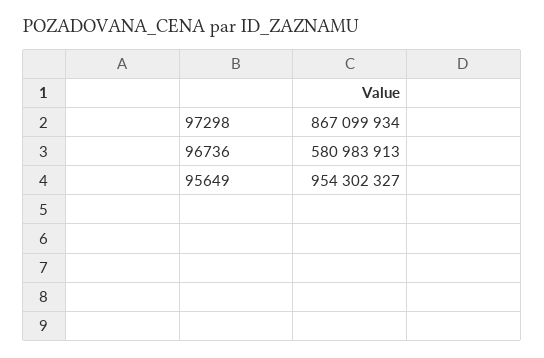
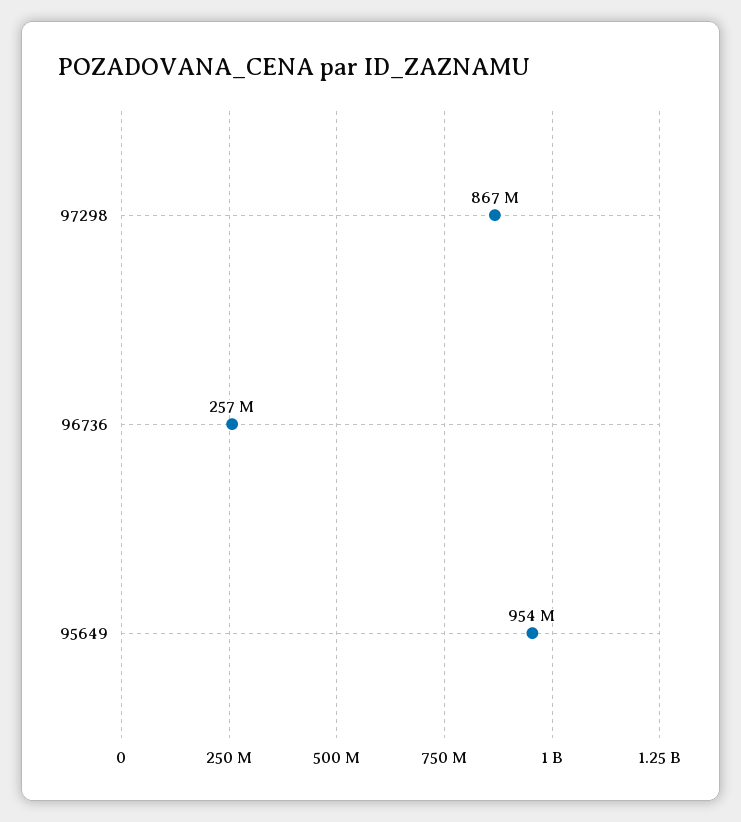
96736: 580983913 -> 257000000

